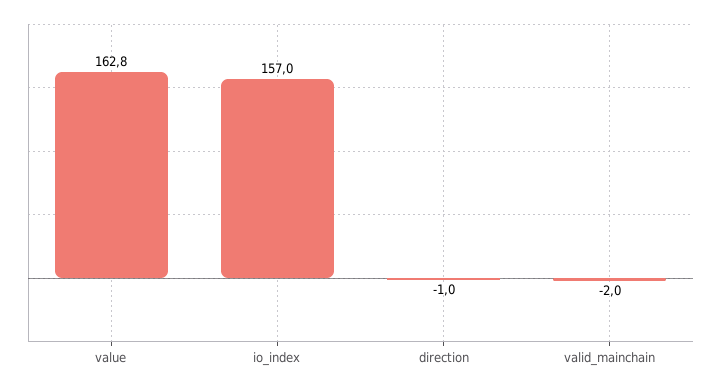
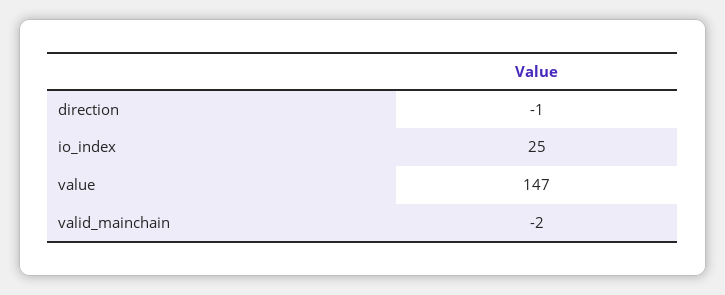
value: 162.8 -> 147
io_index: 157 -> 25

